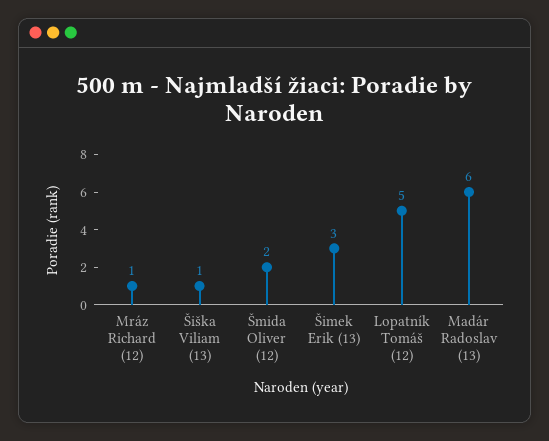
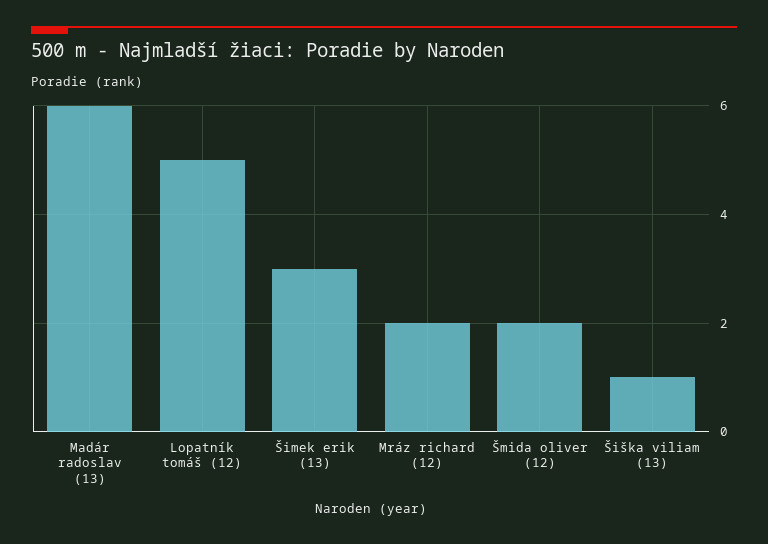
Mráz Richard (12): 1 -> 2

